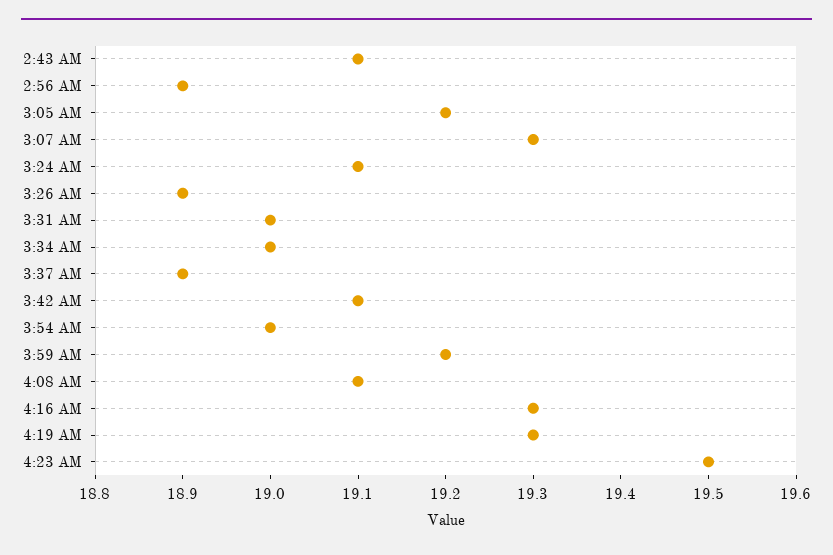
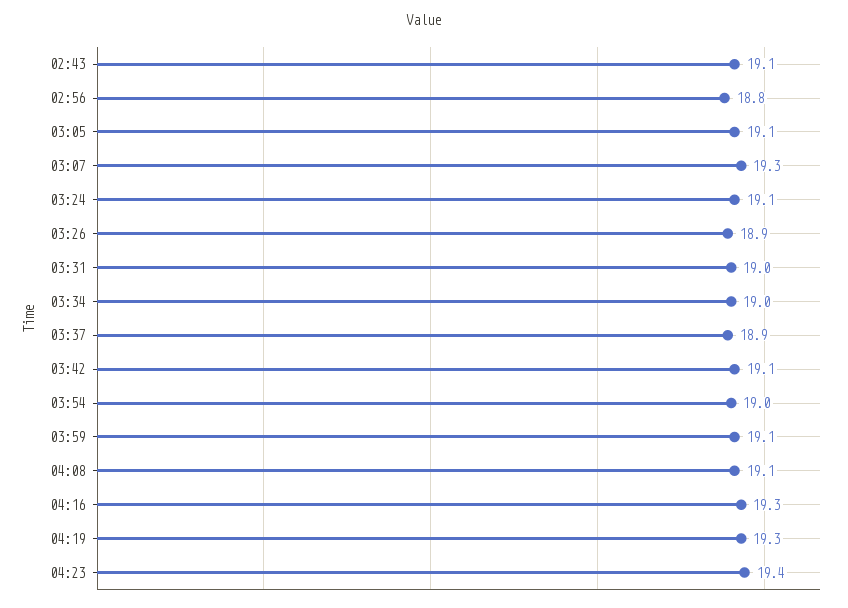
2:56 AM: 18.9 -> 18.8
3:05 AM: 19.2 -> 19.1
3:59 AM: 19.2 -> 19.1
4:23 AM: 19.5 -> 19.4

